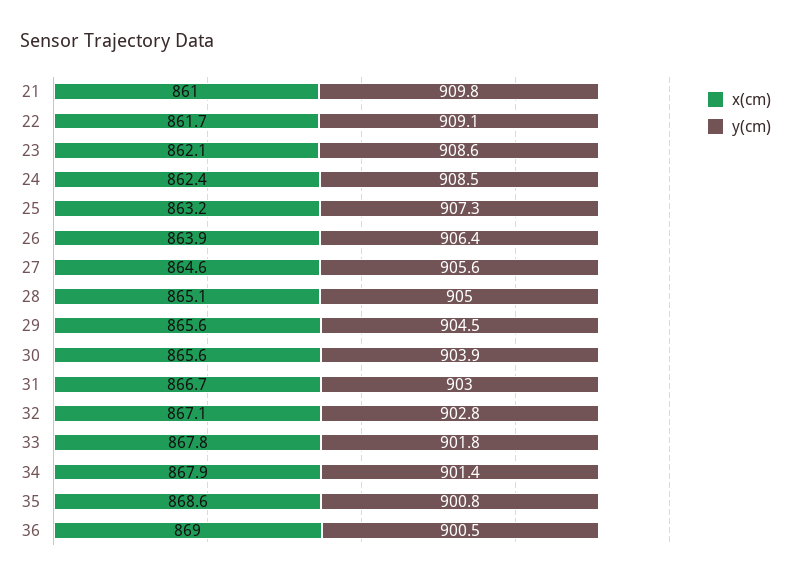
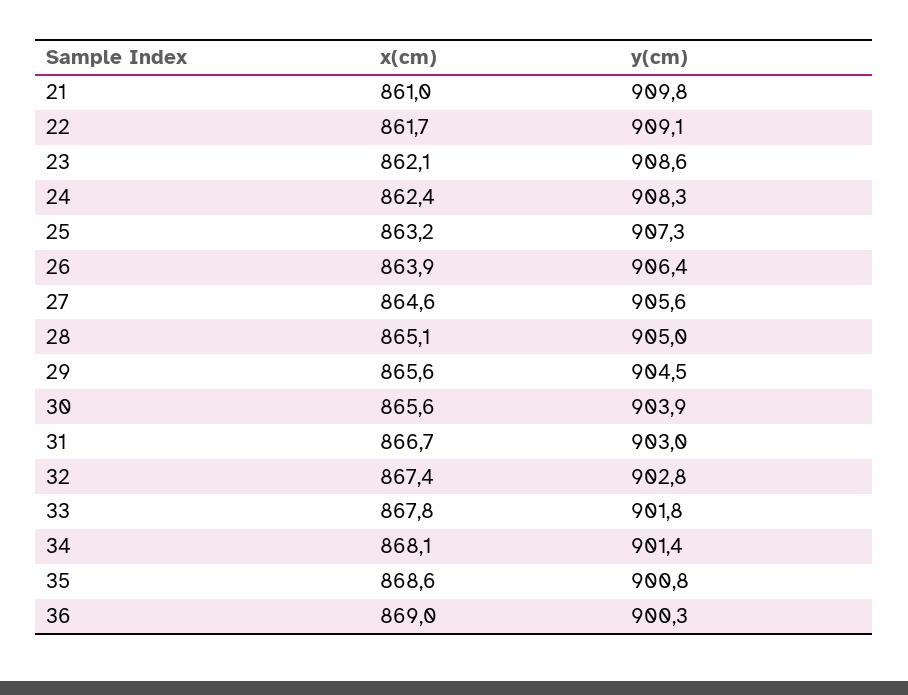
y(cm), 24: 908.5 -> 908.3
x(cm), 32: 867.1 -> 867.4
x(cm), 34: 867.9 -> 868.1
y(cm), 36: 900.5 -> 900.3

